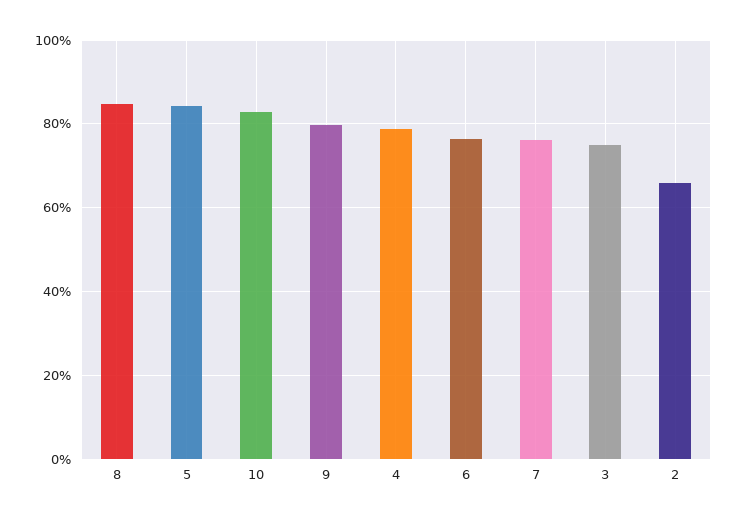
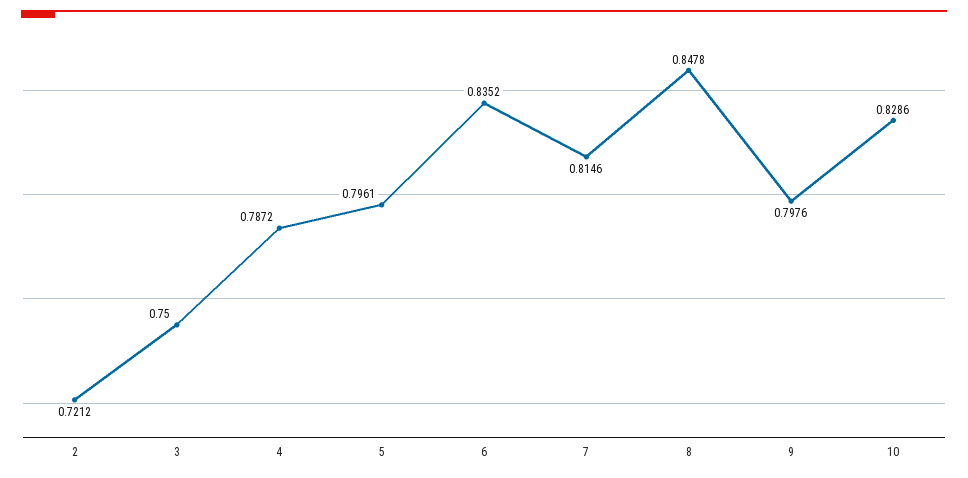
5: 0.84 -> 0.7961
6: 0.76 -> 0.8352
7: 0.76 -> 0.8146
2: 0.66 -> 0.7212

